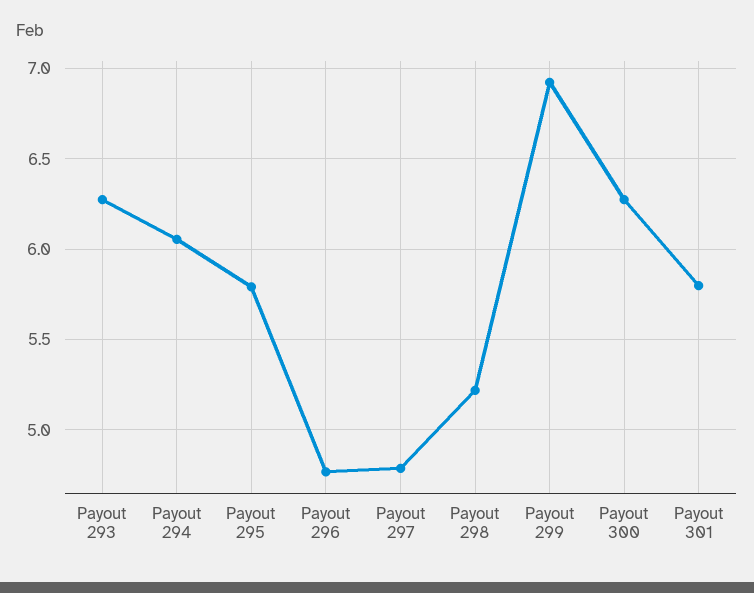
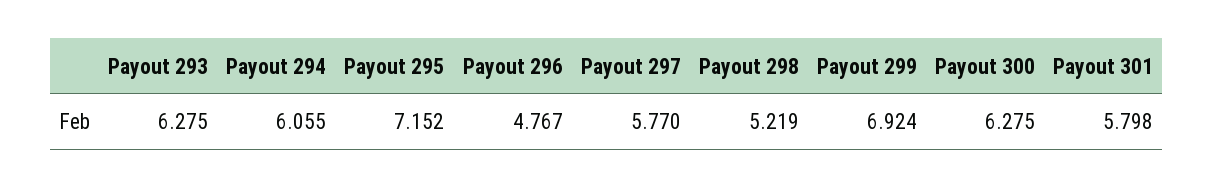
Payout 295: 5.8 -> 7.152
Payout 297: 4.8 -> 5.77

